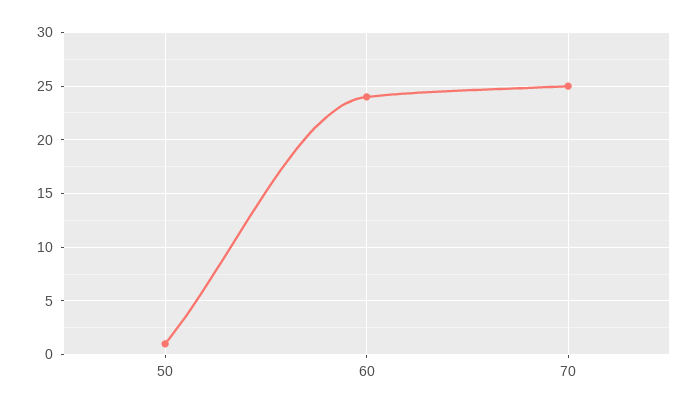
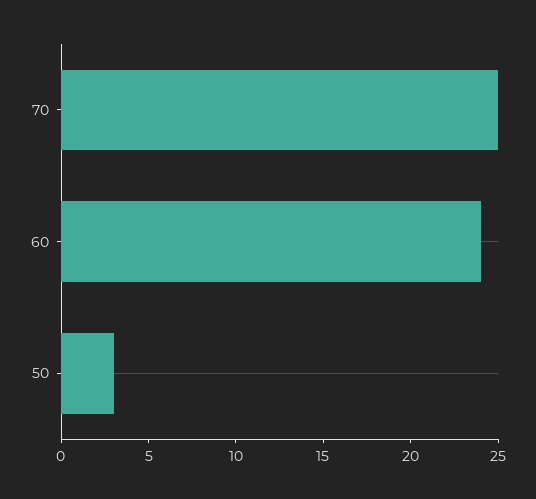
50: 1 -> 3

